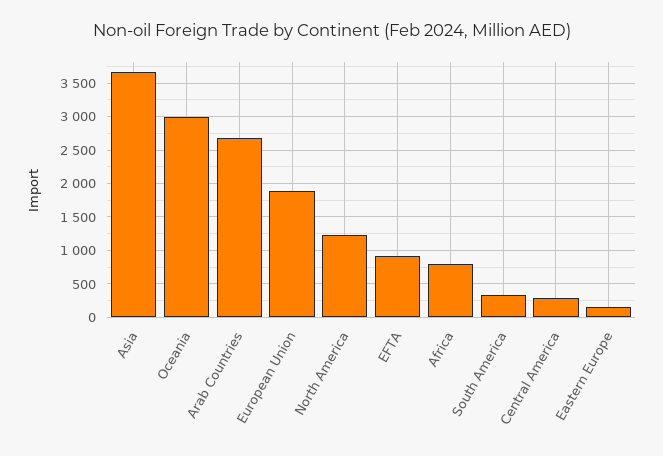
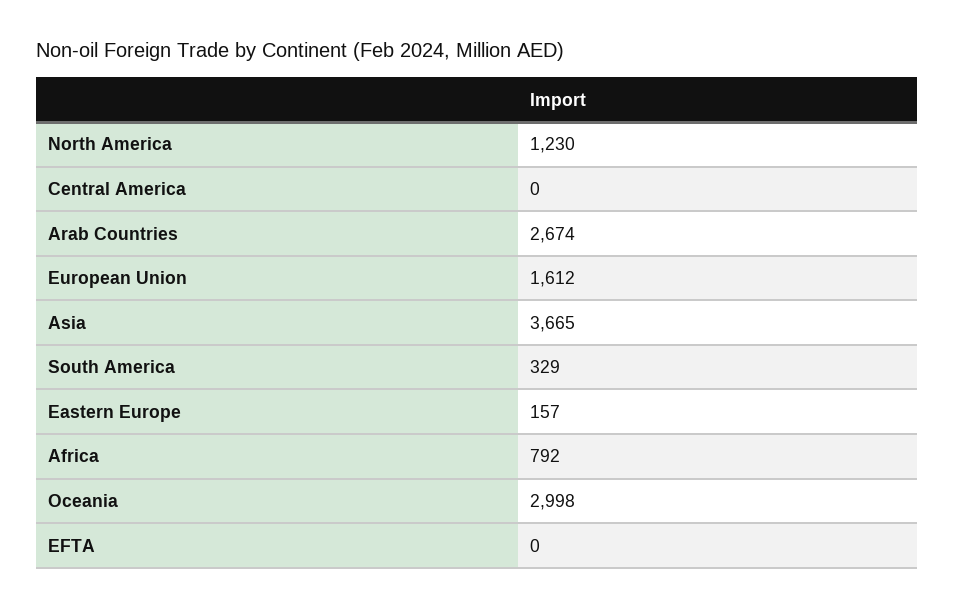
European Union: 1900 -> 1612
EFTA: 900 -> 0
Central America: 300 -> 0

